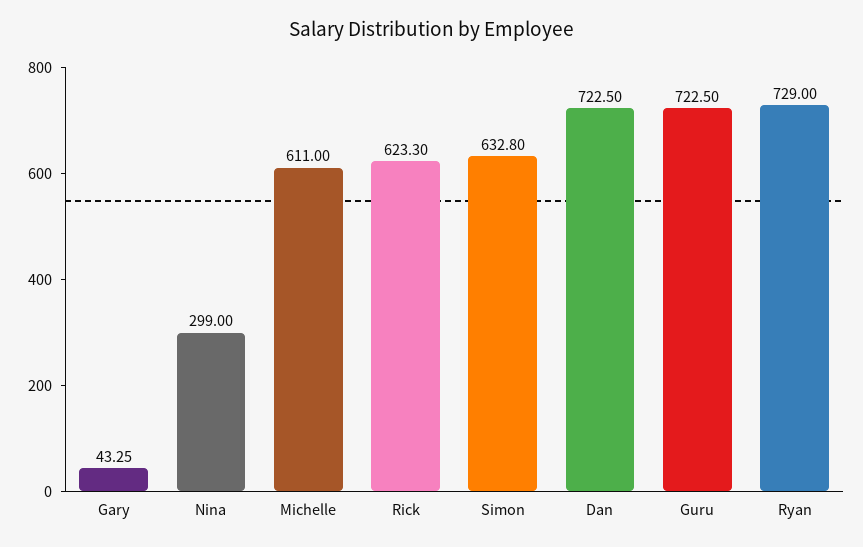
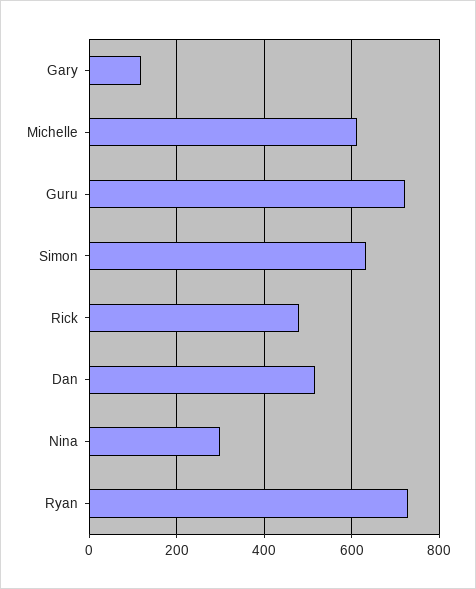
Gary: 43.25 -> 120
Rick: 623.3 -> 480
Dan: 722.5 -> 520

